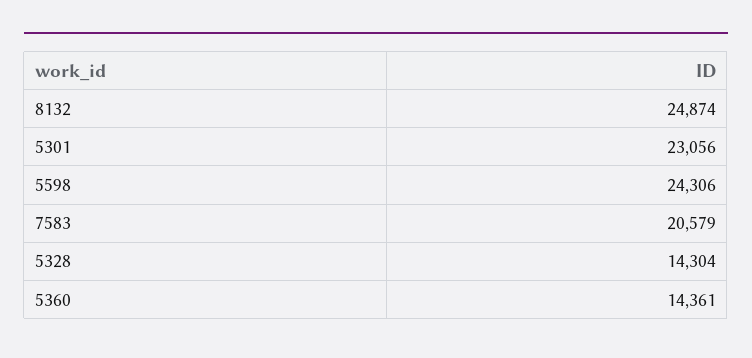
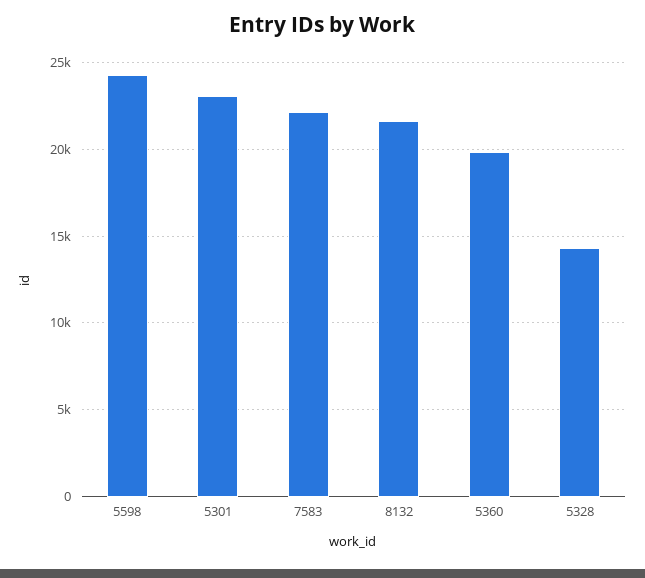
8132: 24874 -> 21500
7583: 20579 -> 22000
5360: 14361 -> 20000

